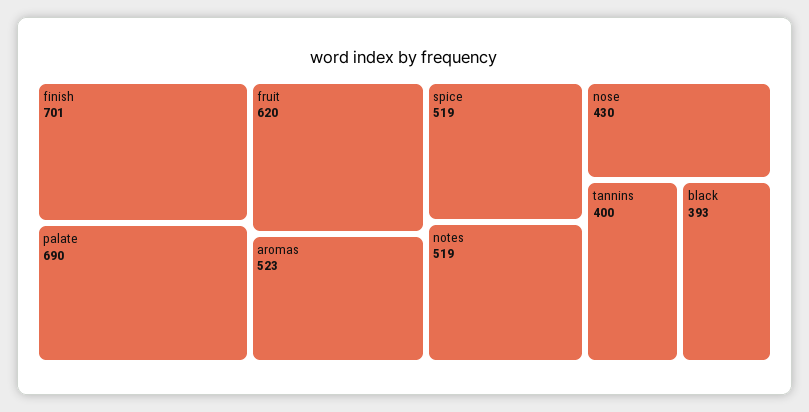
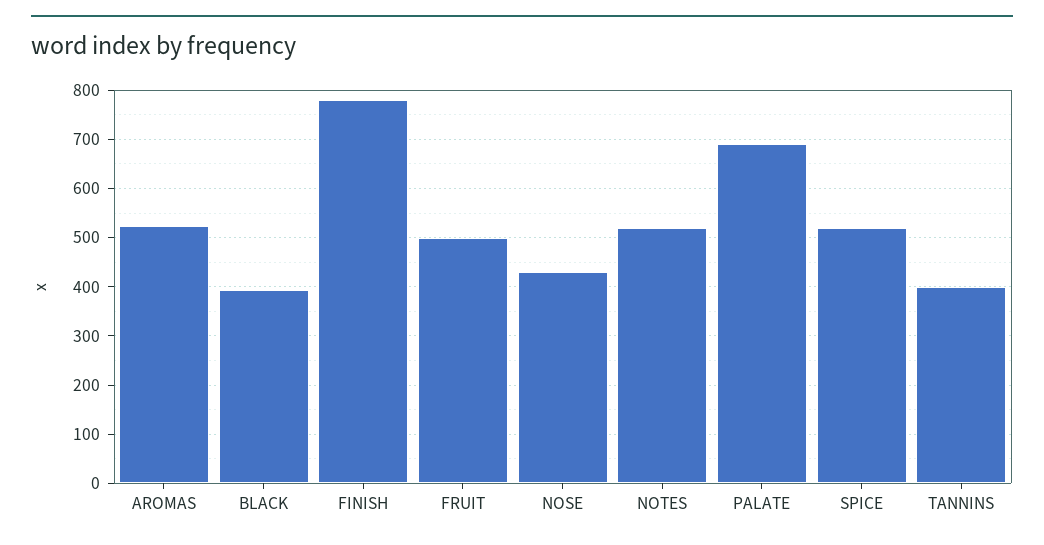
finish: 701 -> 780
fruit: 620 -> 500

